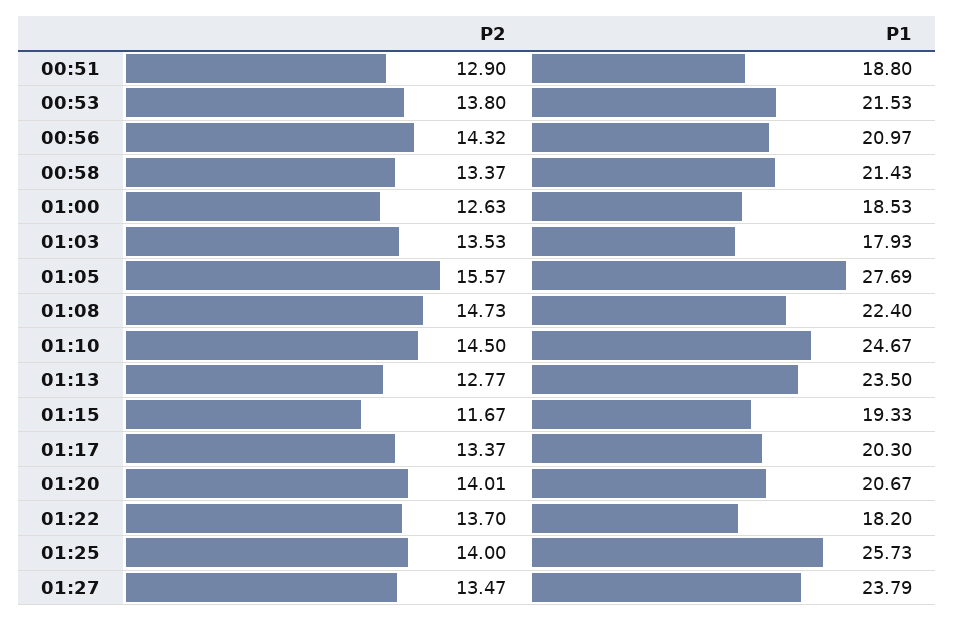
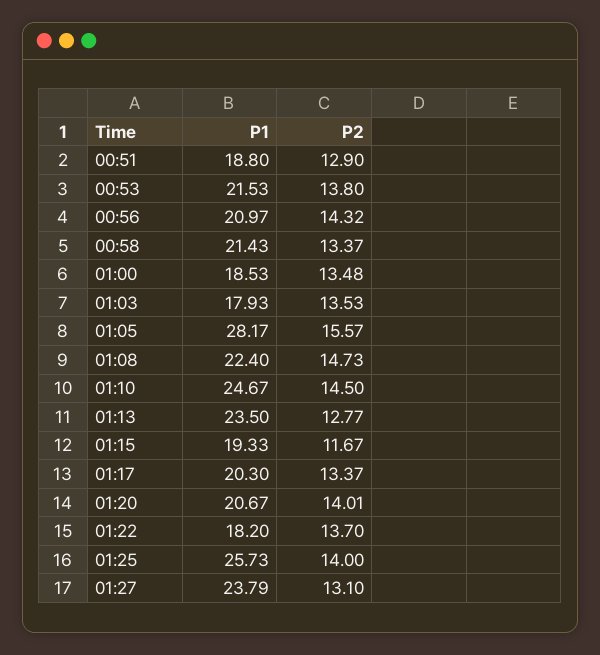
P2, 01:00: 12.63 -> 13.48
P1, 01:05: 27.69 -> 28.17
P2, 01:27: 13.47 -> 13.1

